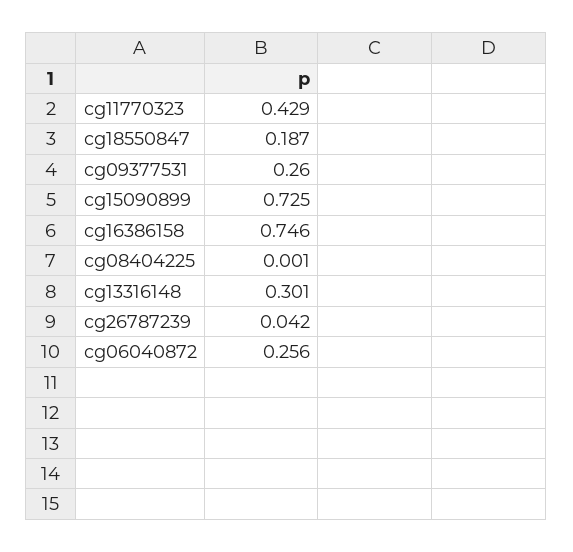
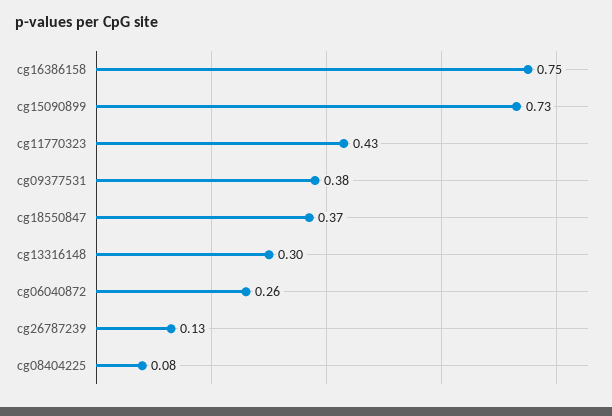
cg18550847: 0.187 -> 0.37
cg09377531: 0.26 -> 0.38
cg08404225: 0.001 -> 0.08
cg26787239: 0.042 -> 0.13

